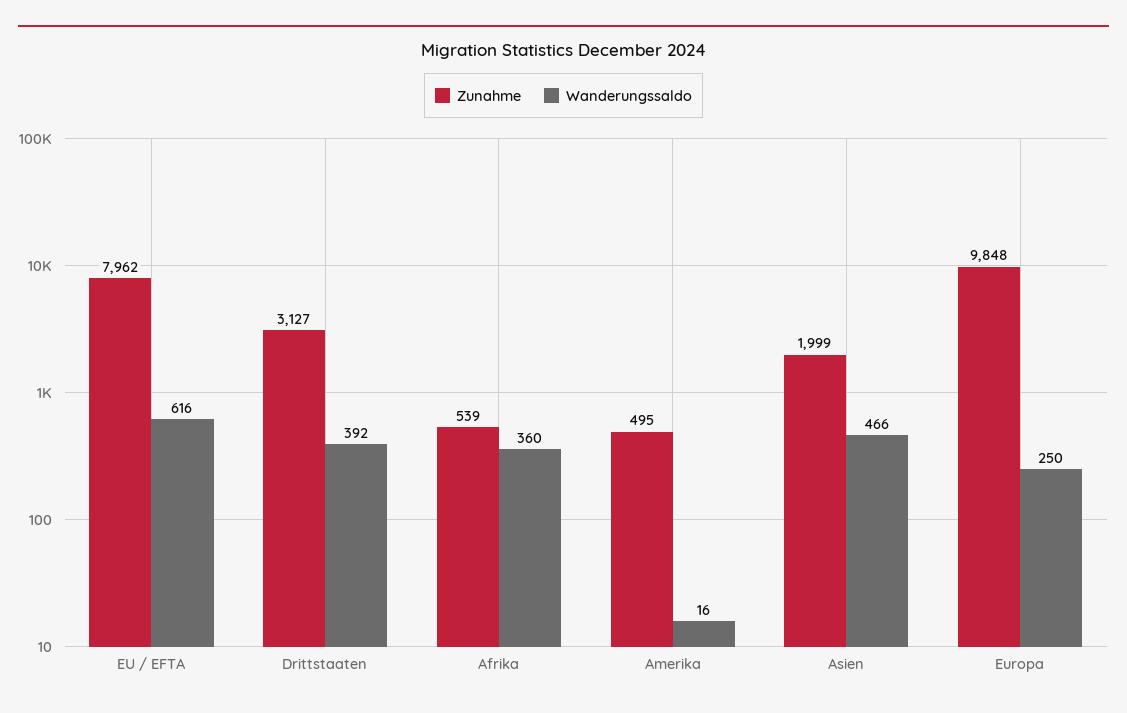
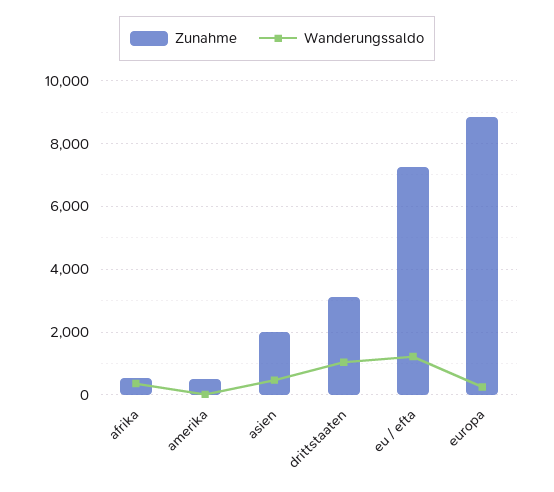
Zunahme, EU / EFTA: 7962 -> 7200
Wanderungssaldo, EU / EFTA: 616 -> 1200
Wanderungssaldo, Drittstaaten: 392 -> 1000
Zunahme, Europa: 9848 -> 8800

